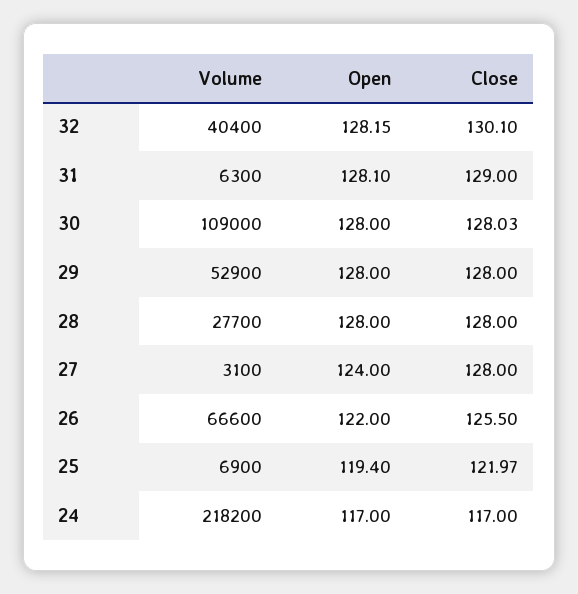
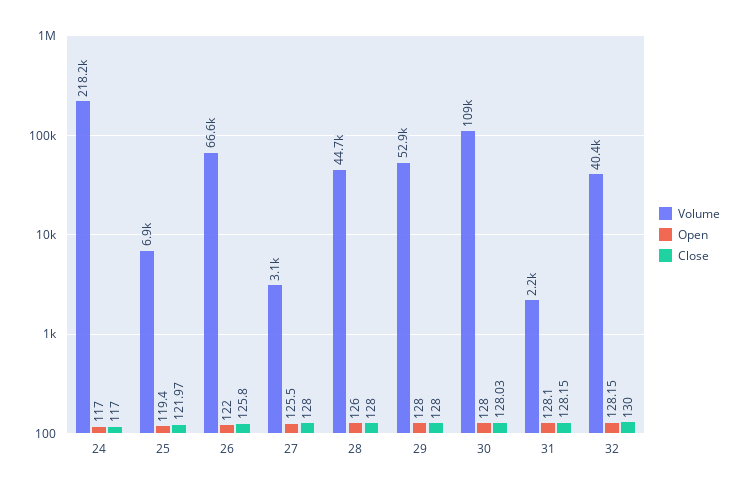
Close, 32: 130.1 -> 130
Volume, 31: 6300 -> 2200
Close, 31: 129 -> 128.15
Volume, 28: 27700 -> 44700
Open, 28: 128 -> 126
Open, 27: 124 -> 125.5
Close, 26: 125.5 -> 125.8

